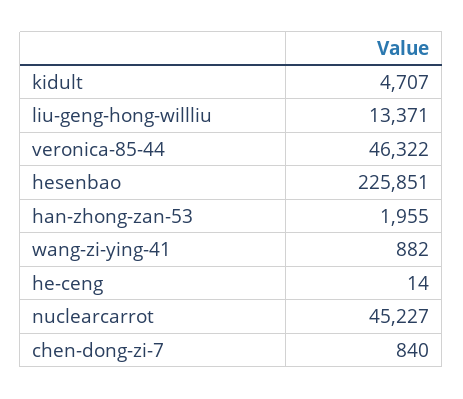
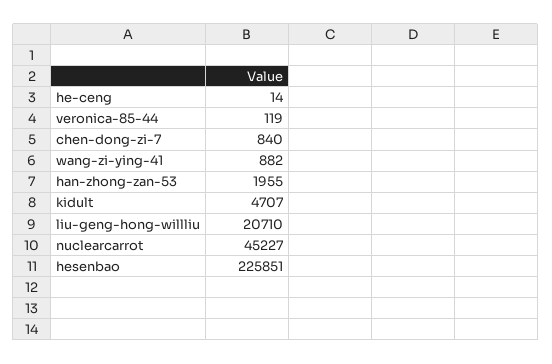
liu-geng-hong-willliu: 13371 -> 20710
veronica-85-44: 46322 -> 119

